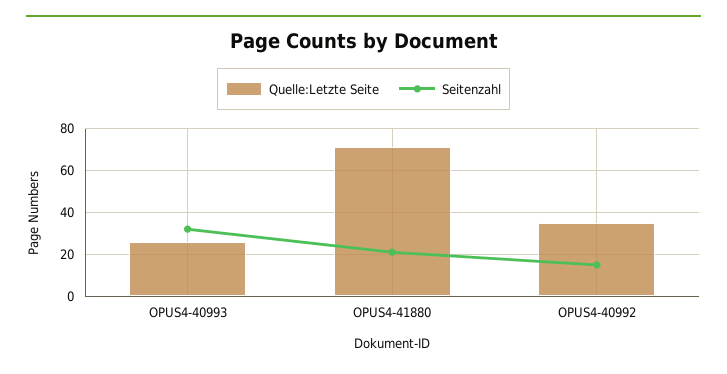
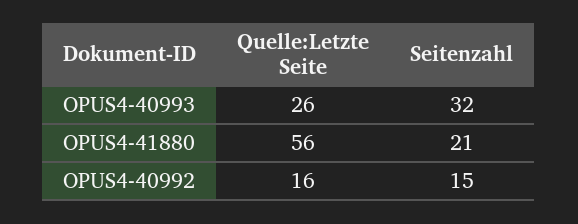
Quelle:Letzte Seite, OPUS4-41880: 70 -> 56
Quelle:Letzte Seite, OPUS4-40992: 35 -> 16

